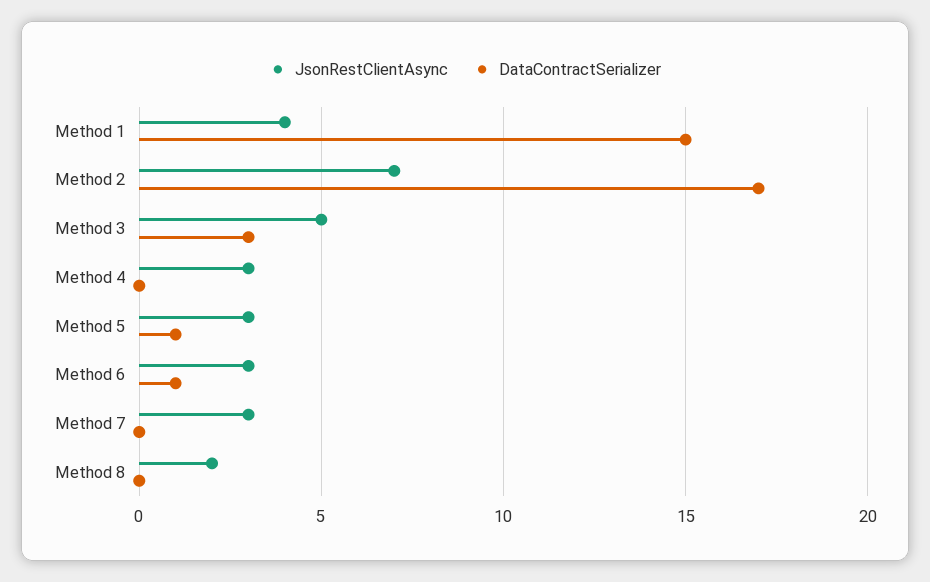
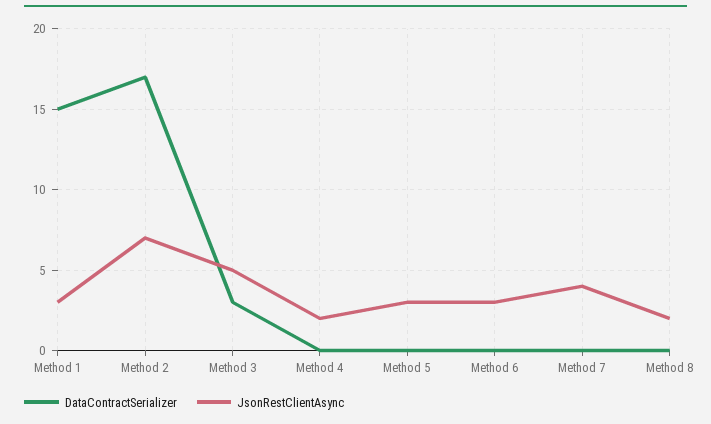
JsonRestClientAsync, Method 1: 4 -> 3
JsonRestClientAsync, Method 4: 3 -> 2
DataContractSerializer, Method 5: 1 -> 0
DataContractSerializer, Method 6: 1 -> 0
JsonRestClientAsync, Method 7: 3 -> 4

